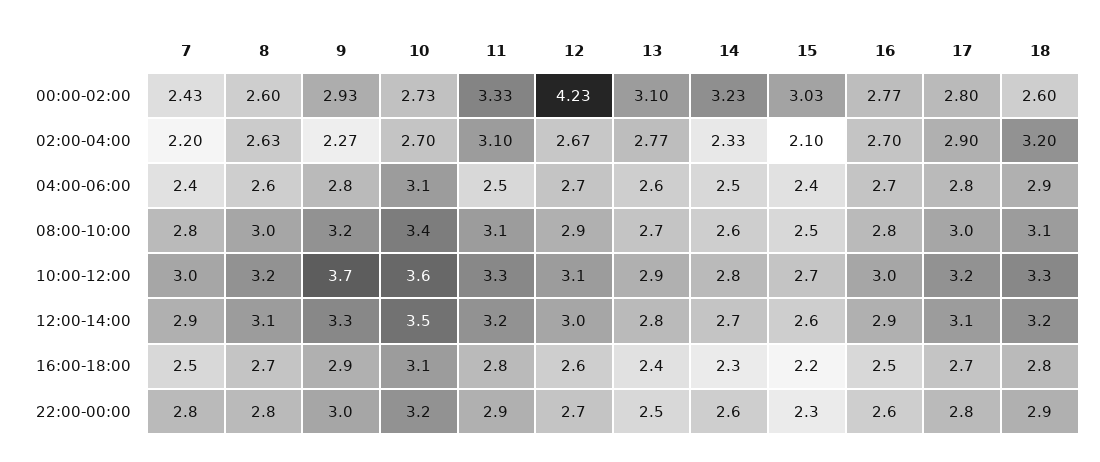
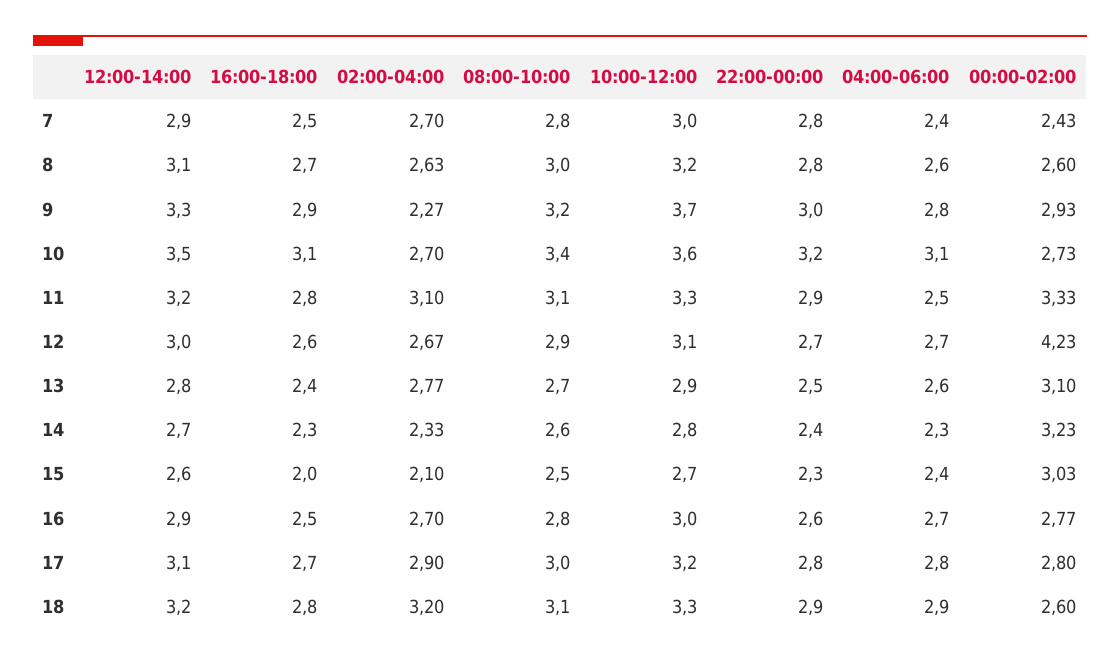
7, 02:00-04:00: 2.2 -> 2.7
14, 04:00-06:00: 2.5 -> 2.3
15, 16:00-18:00: 2.2 -> 2
14, 22:00-00:00: 2.6 -> 2.4

